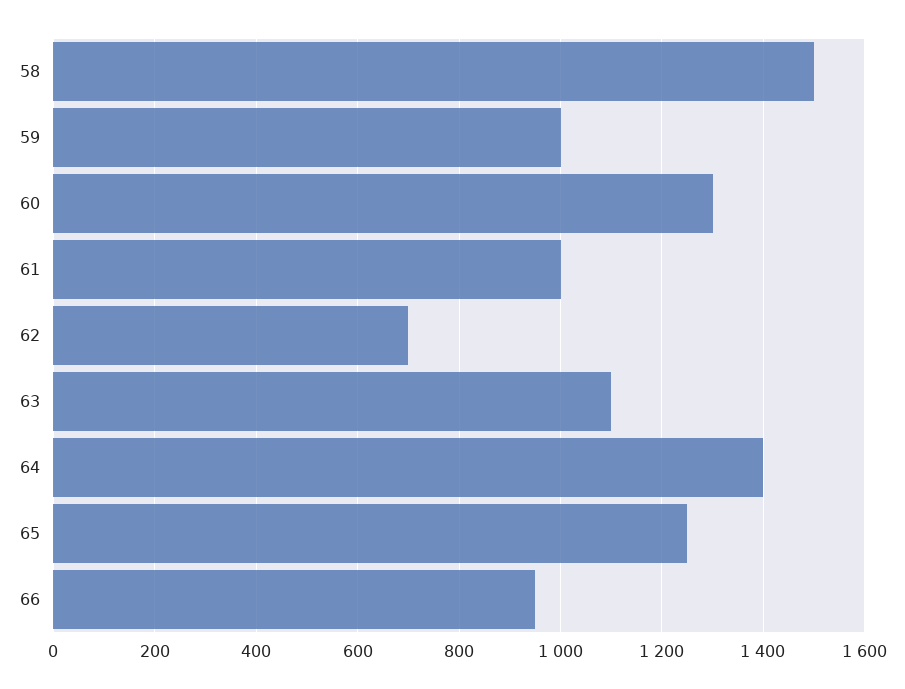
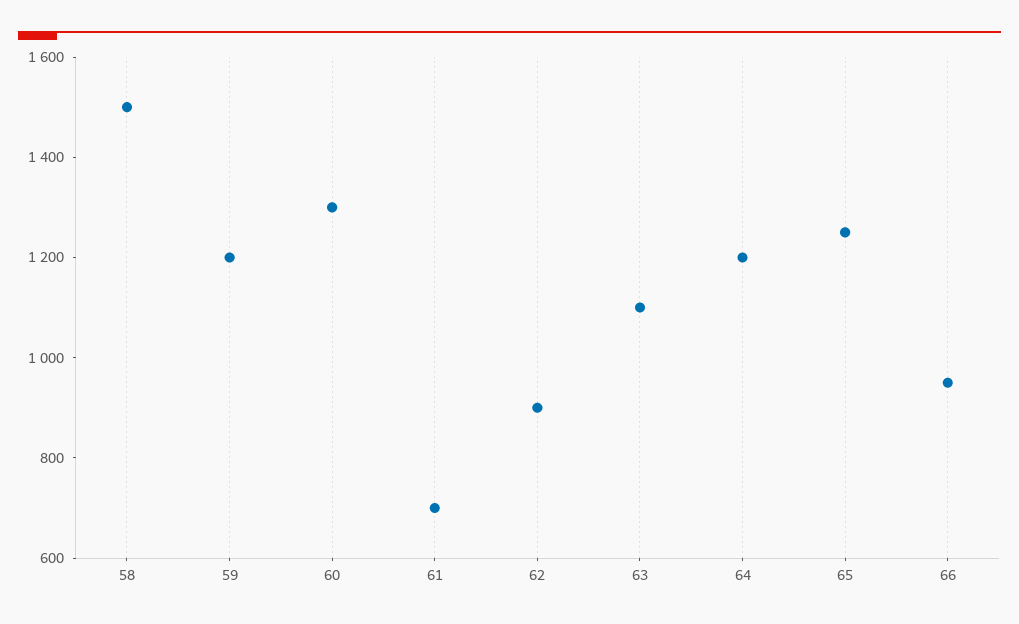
59: 1000 -> 1200
61: 1000 -> 700
62: 700 -> 900
64: 1400 -> 1200

